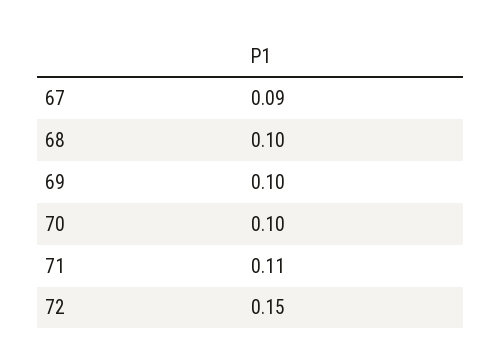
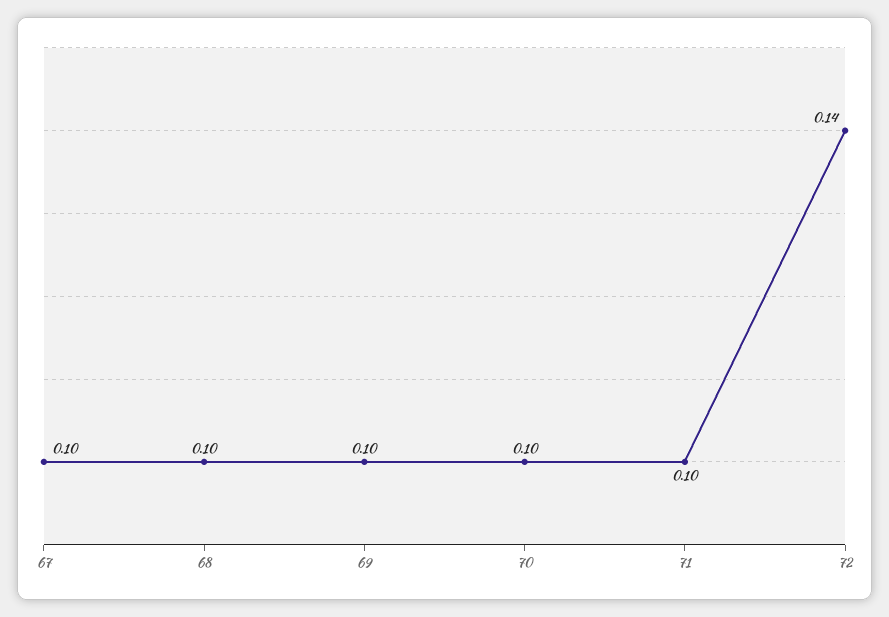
67: 0.09 -> 0.1
71: 0.11 -> 0.1
72: 0.15 -> 0.14

